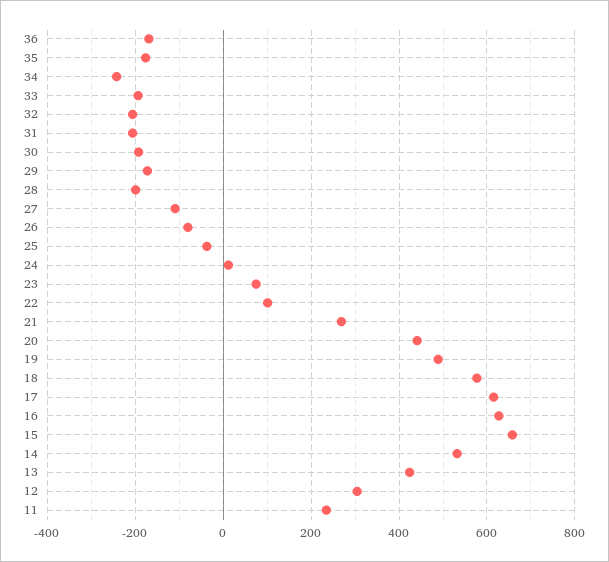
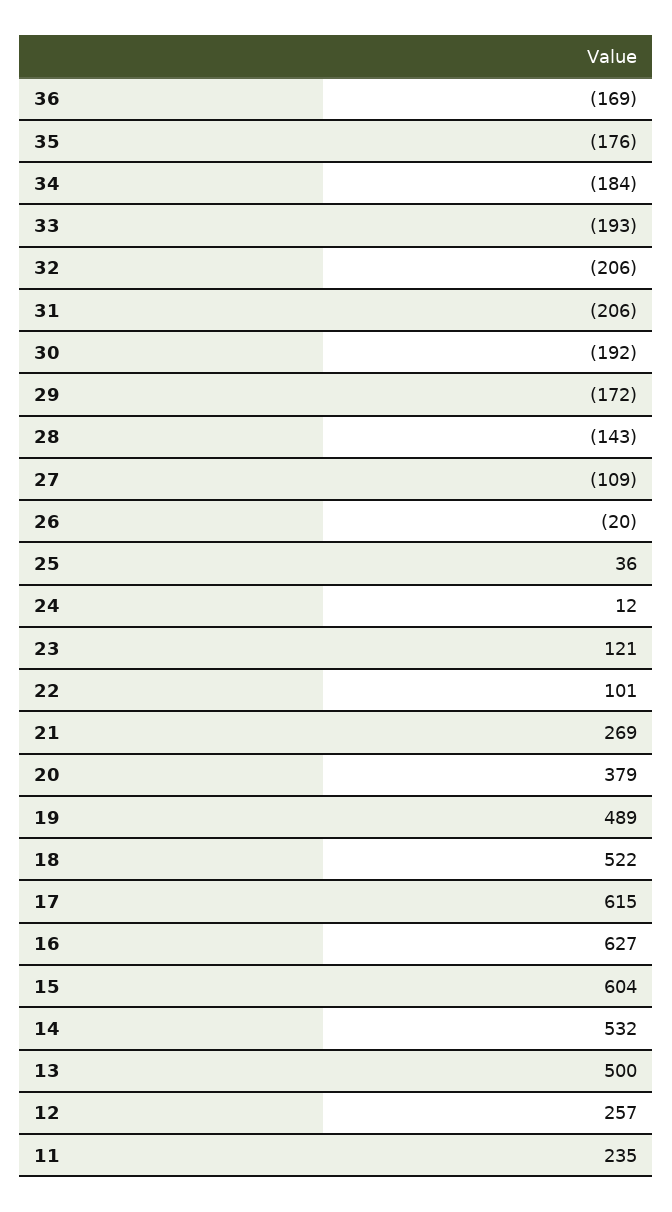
34: -240 -> -184
28: -200 -> -143
26: -80 -> -20
25: -40 -> 36
23: 80 -> 121
20: 440 -> 379
18: 580 -> 522
15: 660 -> 604
13: 420 -> 500
12: 300 -> 257

